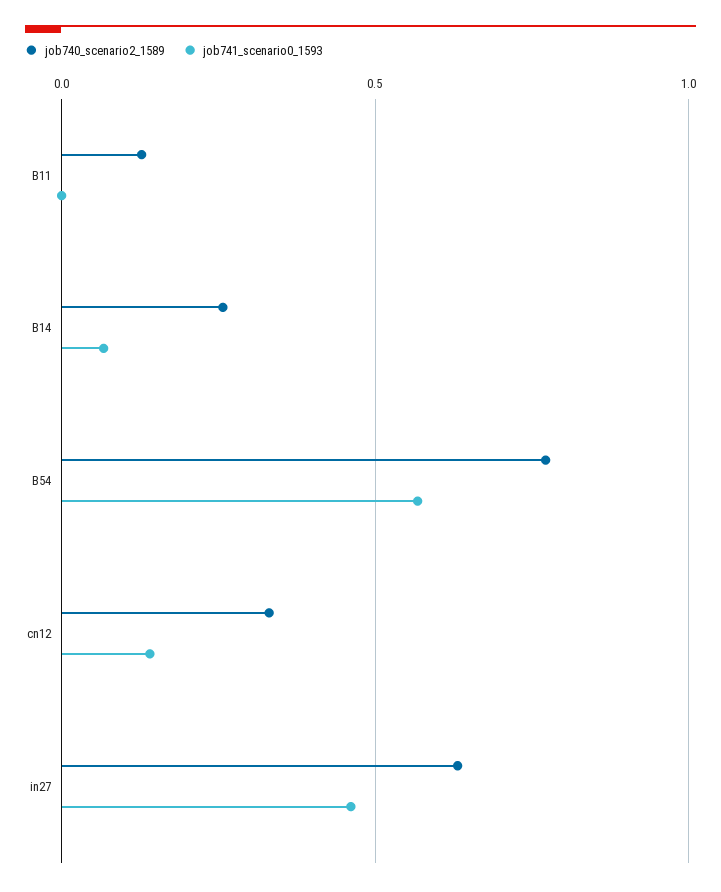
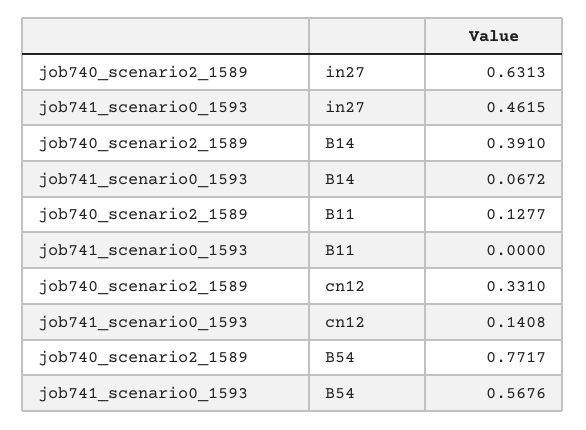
job740_scenario2_1589, B14: 0.25 -> 0.391

